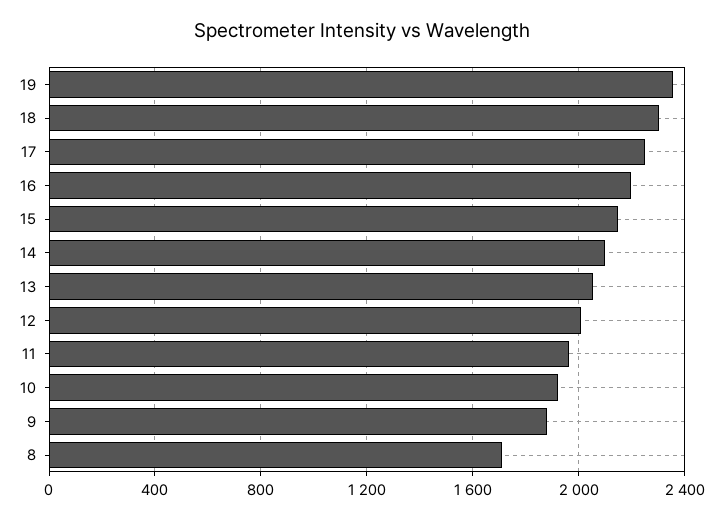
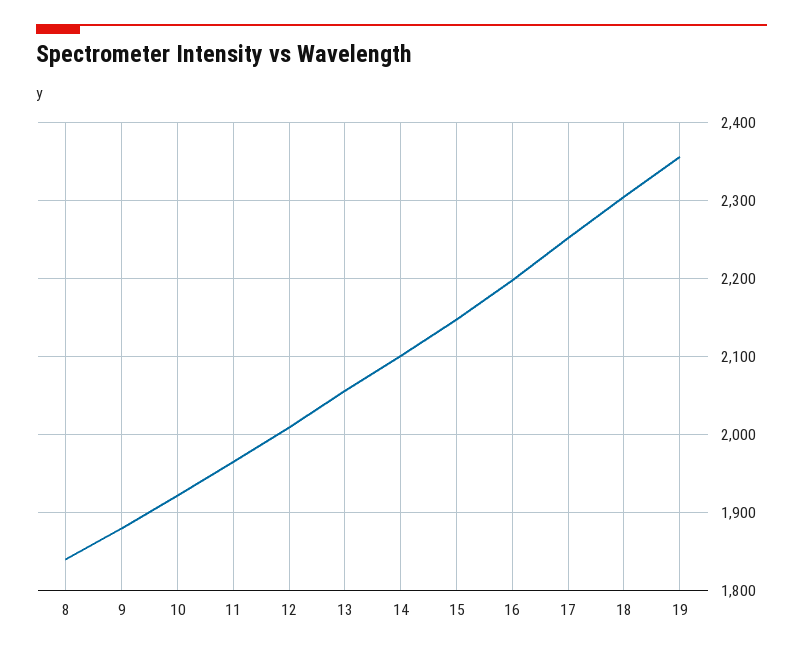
8: 1700 -> 1840

